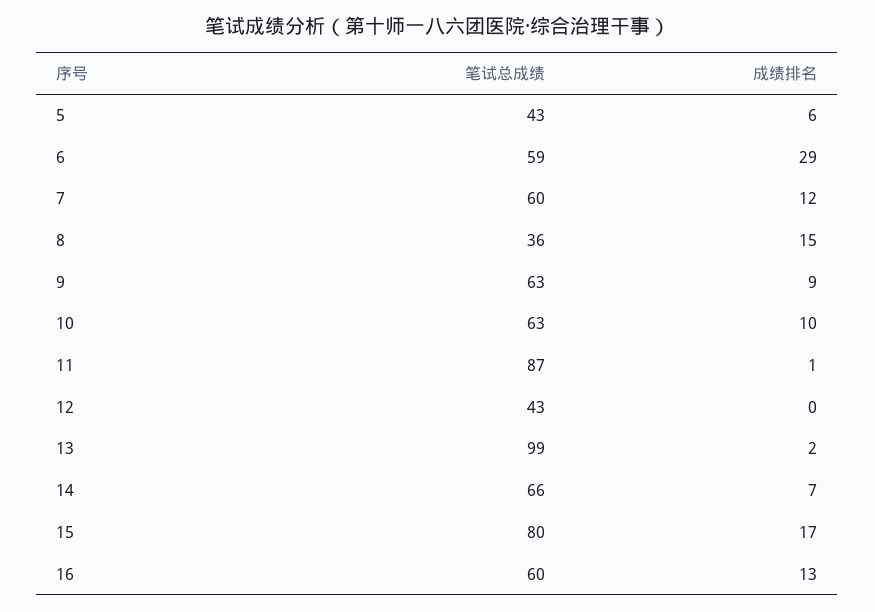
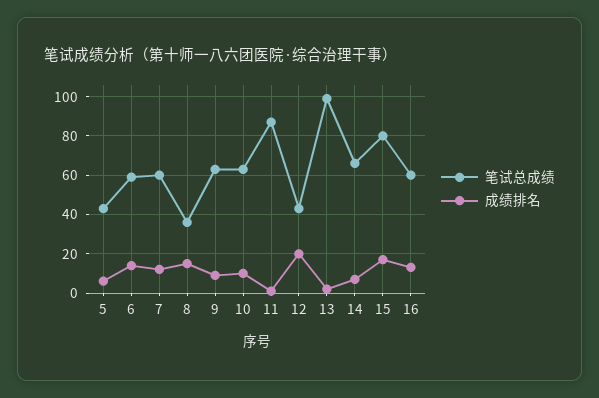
成绩排名, 6: 29 -> 15
成绩排名, 12: 0 -> 20

